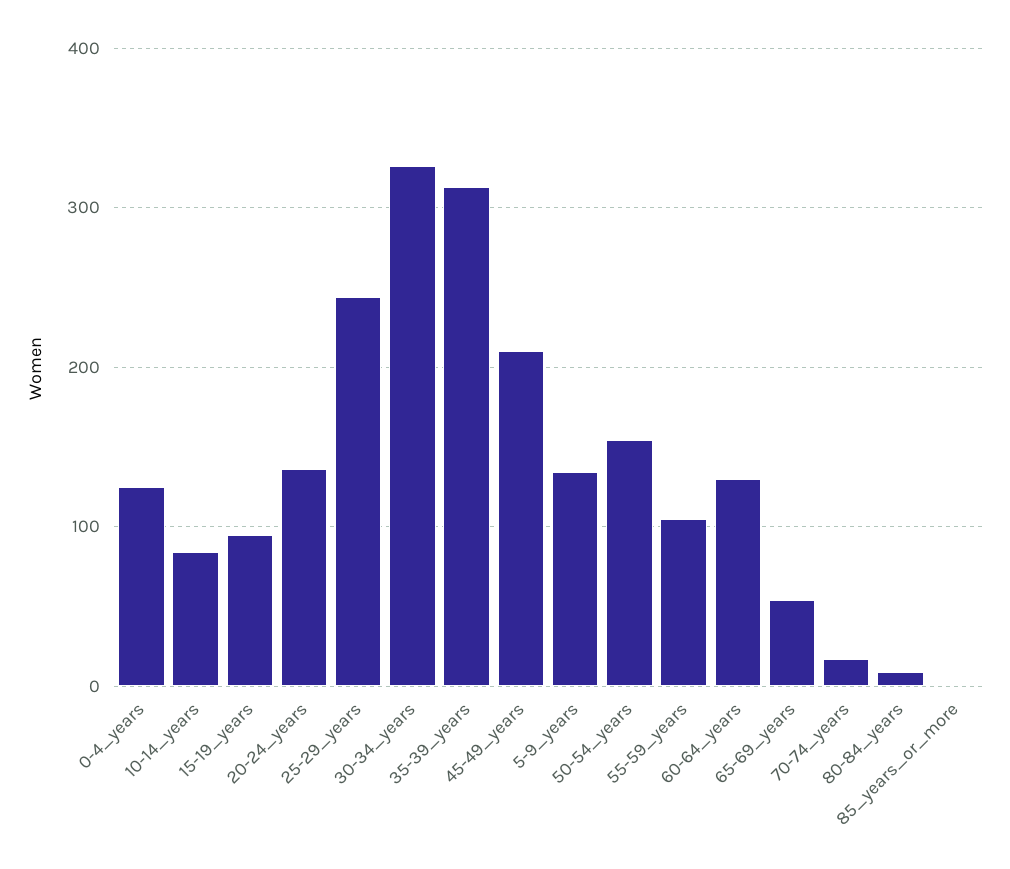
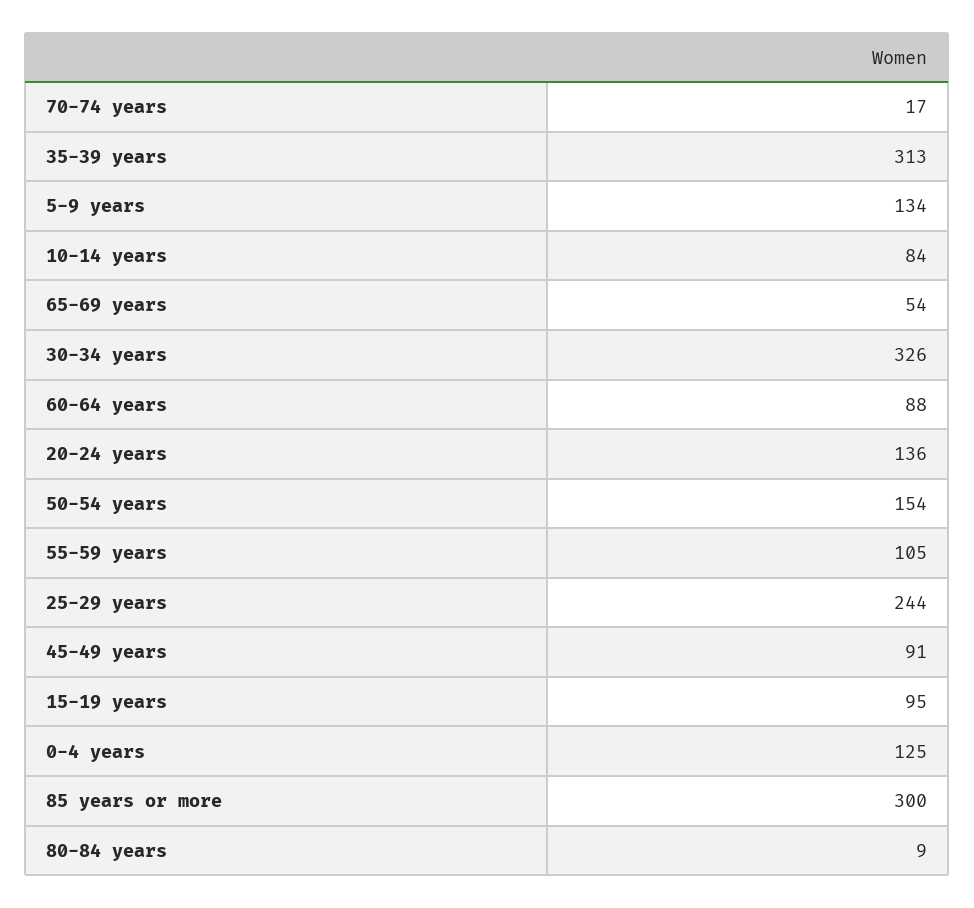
45-49_years: 210 -> 91
60-64_years: 130 -> 88
85_years_or_more: 0 -> 300

